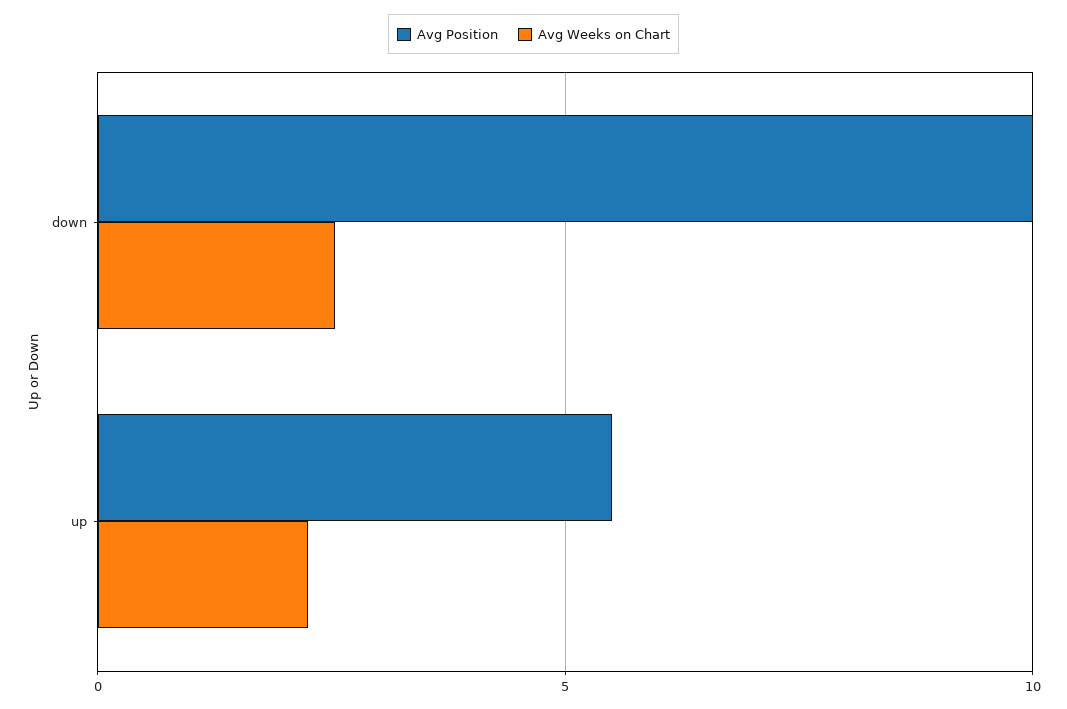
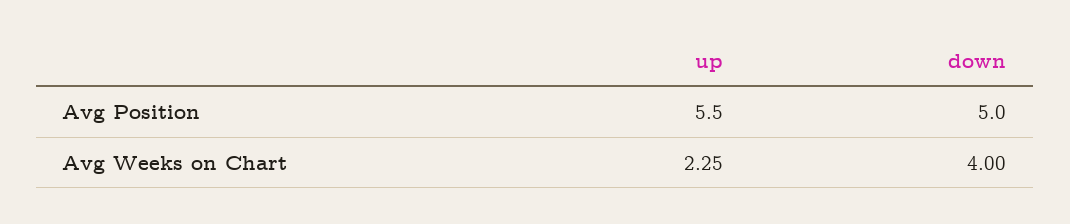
Avg Position, down: 10 -> 5
Avg Weeks on Chart, down: 2.5 -> 4

